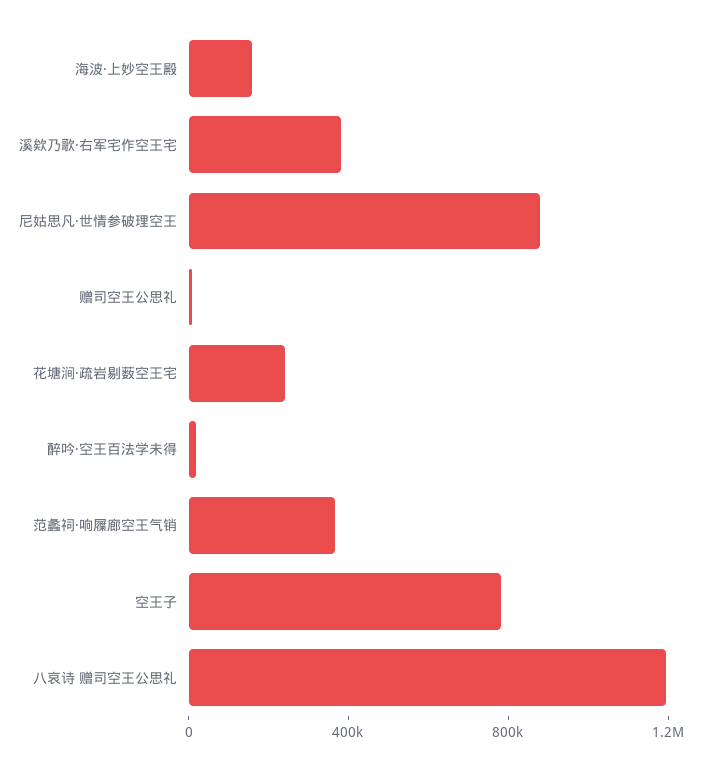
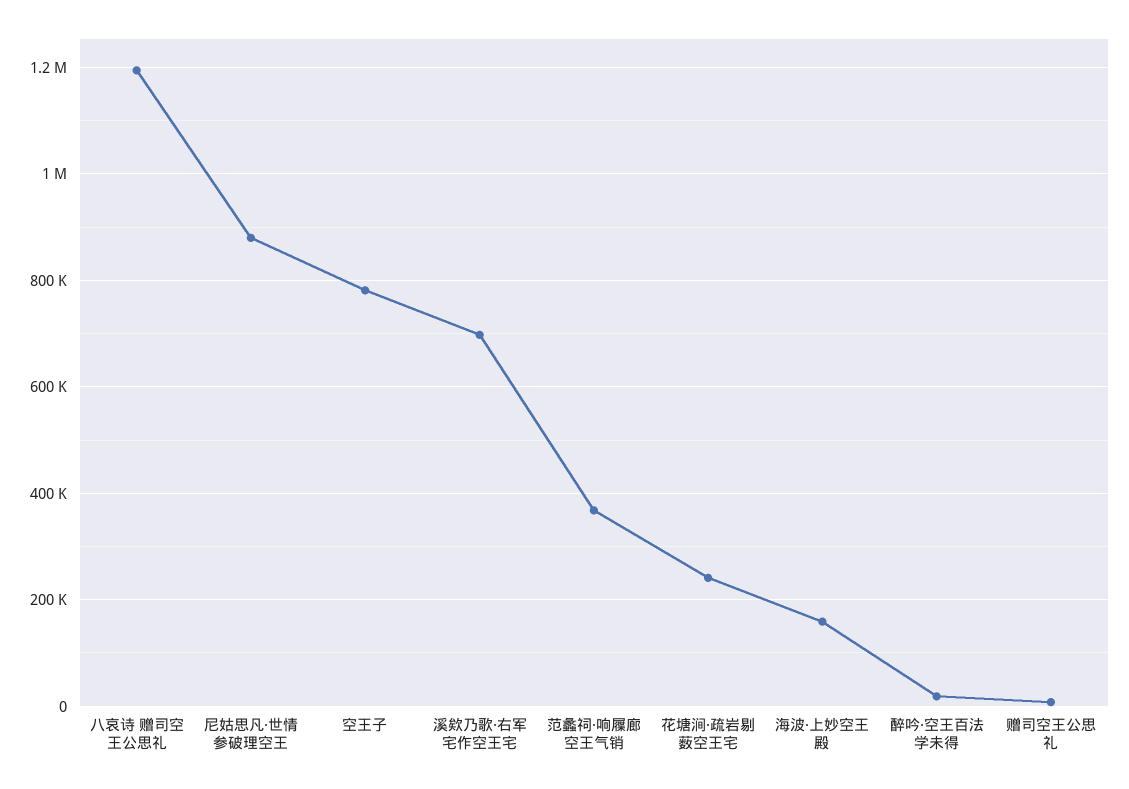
溪欸乃歌·右军宅作空王宅: 400000 -> 700000

